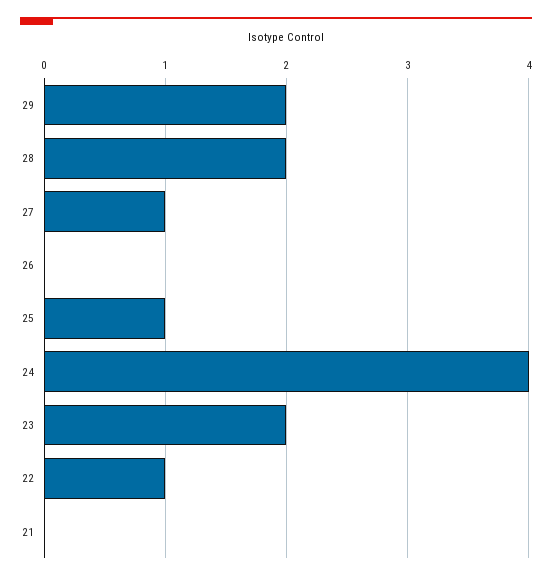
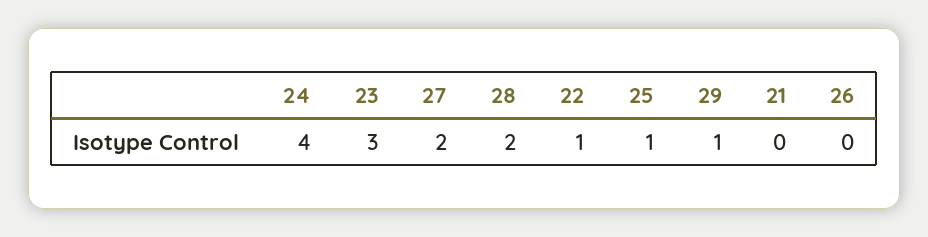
29: 2 -> 1
27: 1 -> 2
23: 2 -> 3

